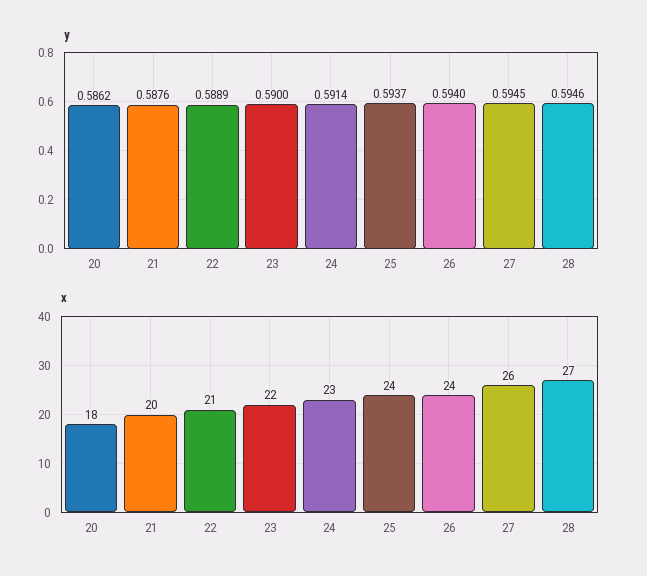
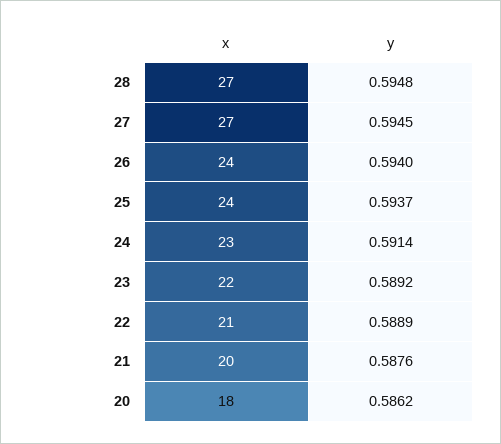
y, 23: 0.59 -> 0.5892
y, 28: 0.5946 -> 0.5948
x, 27: 26 -> 27

